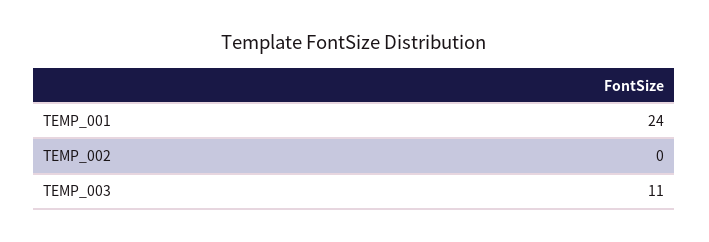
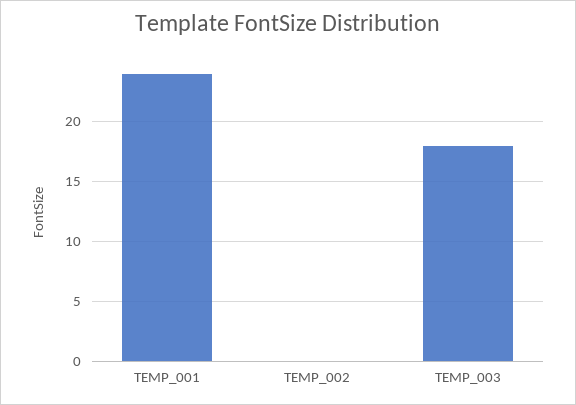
TEMP_003: 11 -> 18

